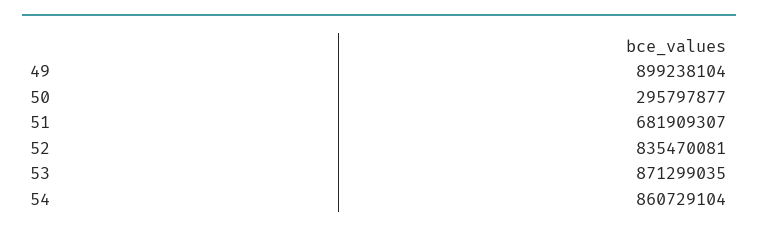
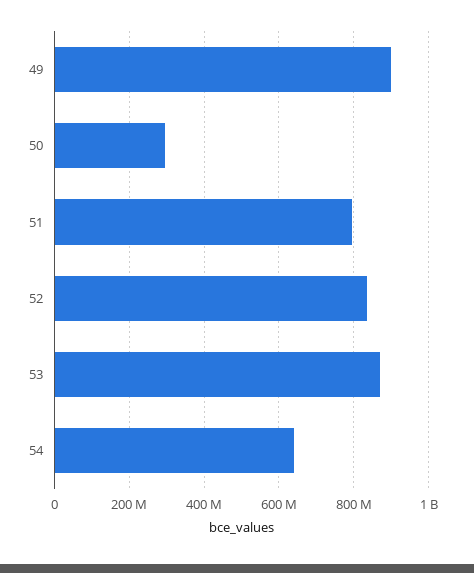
51: 681909307 -> 800000000
54: 860729104 -> 640000000

